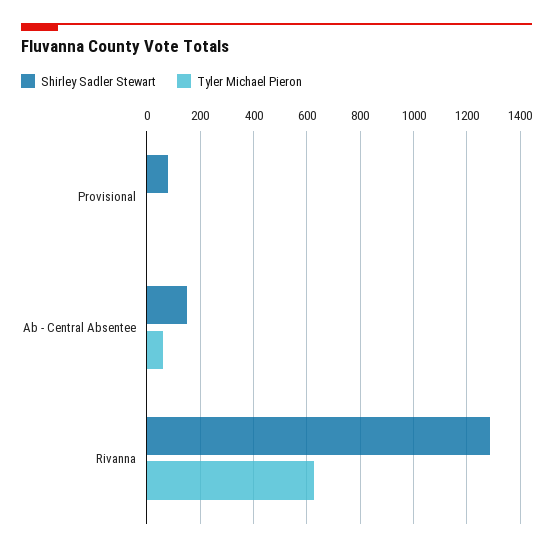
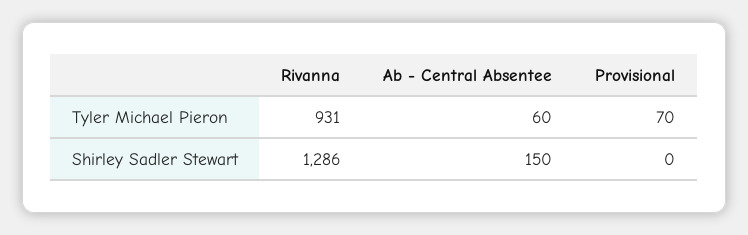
Shirley Sadler Stewart, Provisional: 75 -> 0
Tyler Michael Pieron, Provisional: 0 -> 70
Tyler Michael Pieron, Rivanna: 625 -> 931

